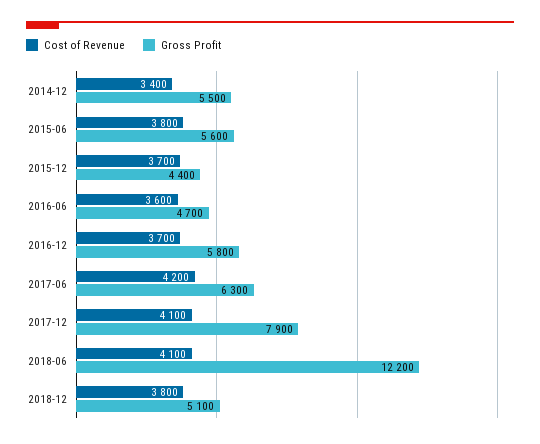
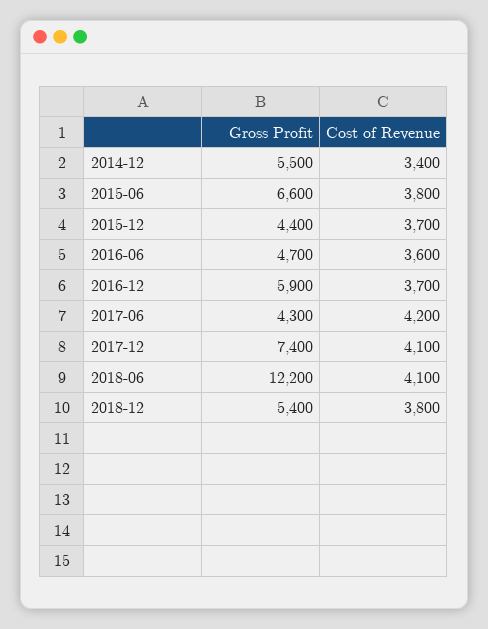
Gross Profit, 2015-06: 5600 -> 6600
Gross Profit, 2016-12: 5800 -> 5900
Gross Profit, 2017-06: 6300 -> 4300
Gross Profit, 2017-12: 7900 -> 7400
Gross Profit, 2018-12: 5100 -> 5400

